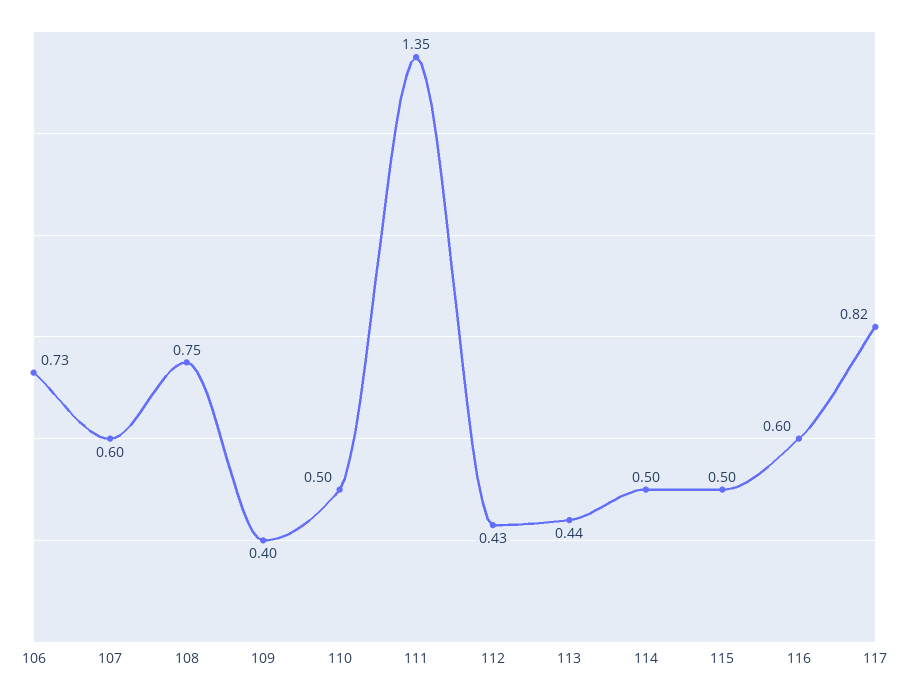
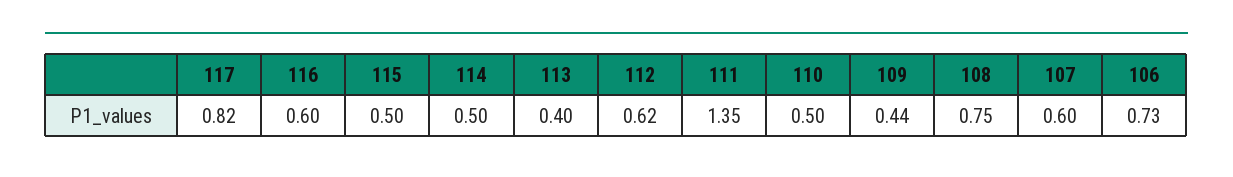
109: 0.4 -> 0.44
112: 0.43 -> 0.62
113: 0.44 -> 0.4

